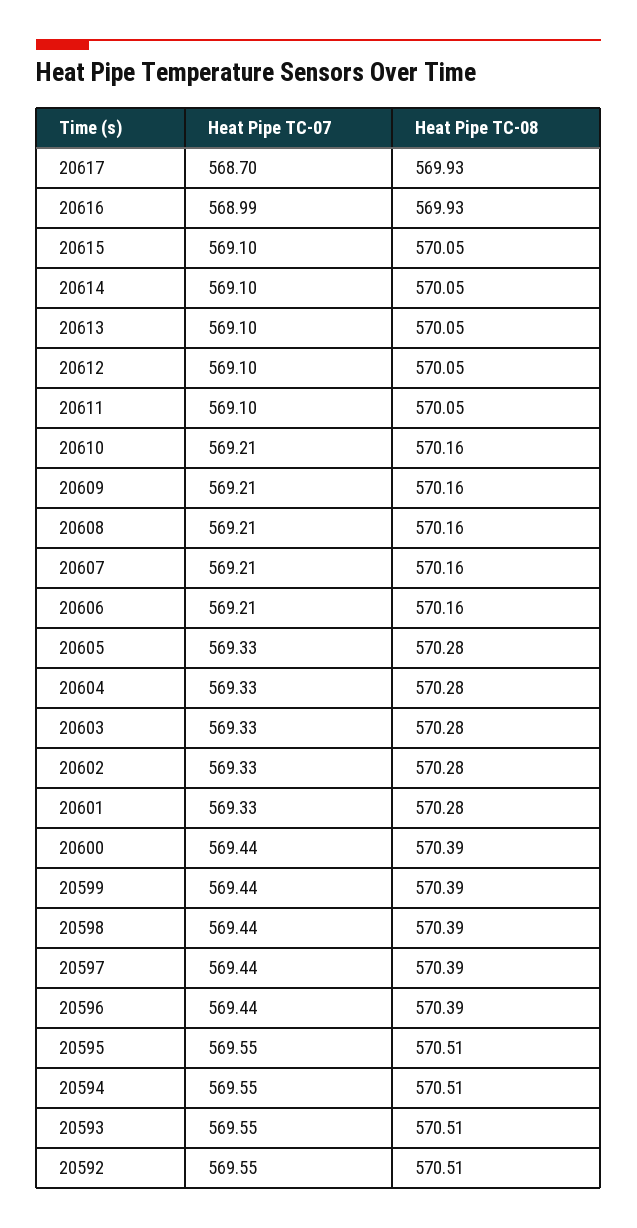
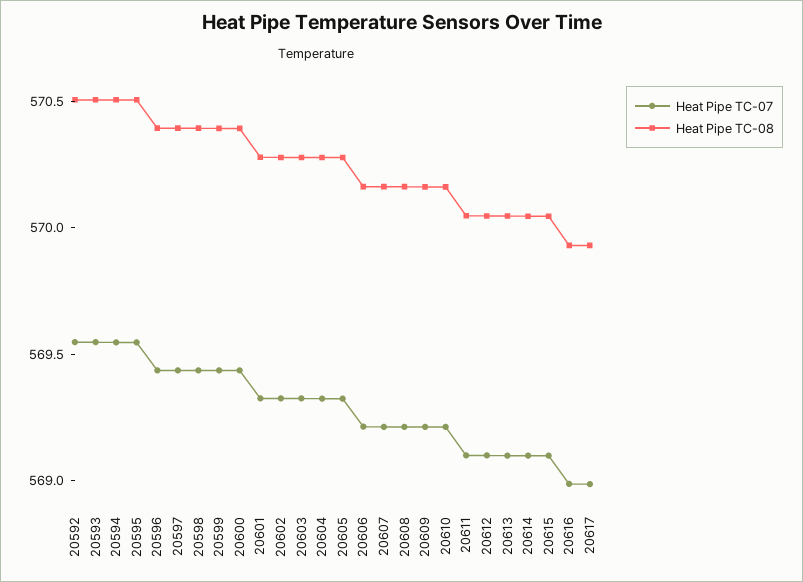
Heat Pipe TC-07, 20617: 568.7 -> 569

